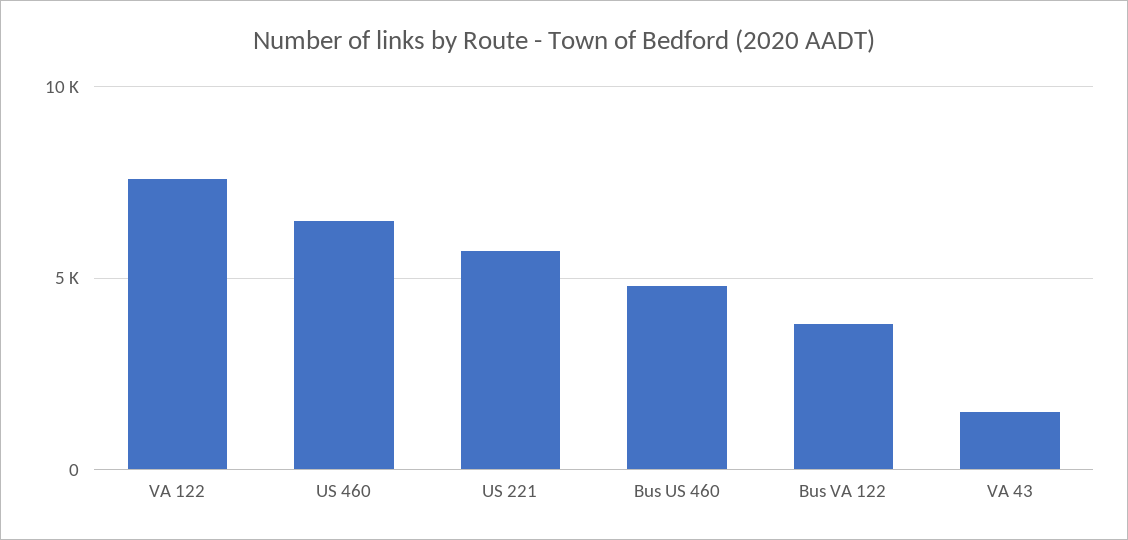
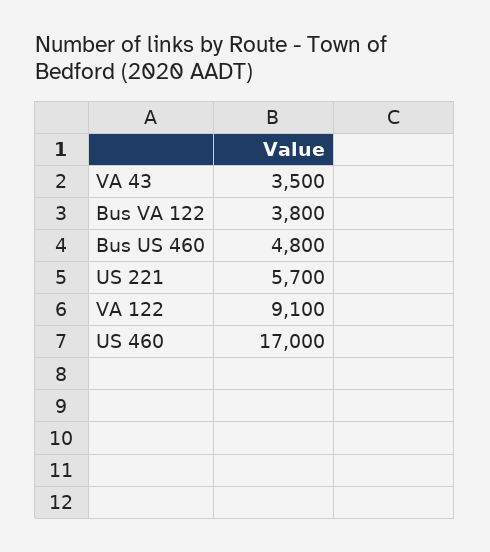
VA 122: 7500 -> 9100
US 460: 6500 -> 17000
VA 43: 1500 -> 3500

